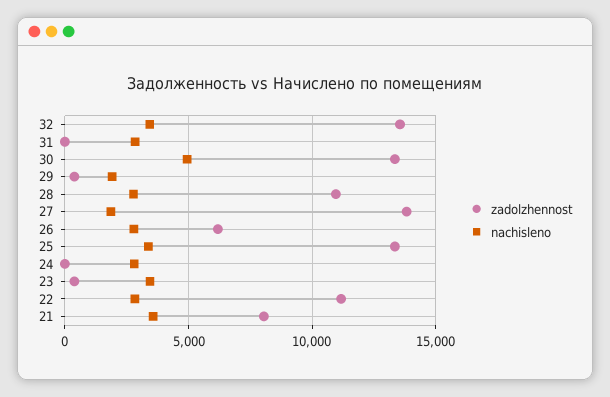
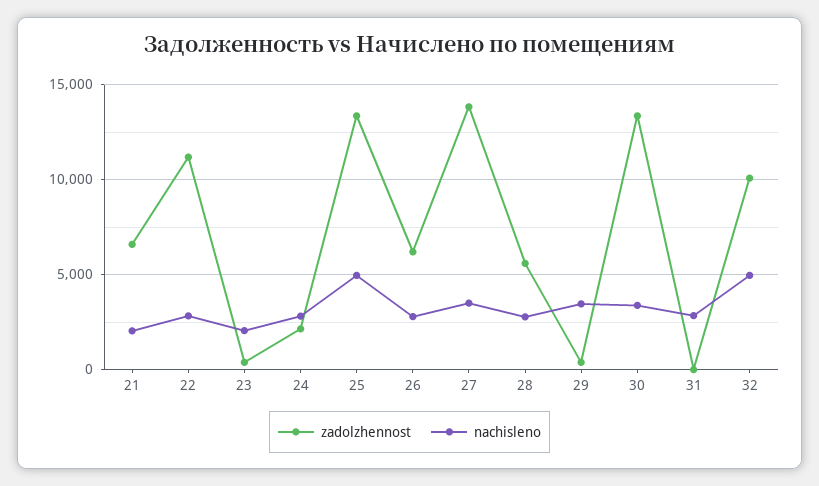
zadolzhennost, 32: 13500 -> 10000
nachisleno, 32: 3500 -> 5000
nachisleno, 30: 5000 -> 3500
nachisleno, 29: 2000 -> 3500
zadolzhennost, 28: 11000 -> 5500
nachisleno, 27: 2000 -> 3500
nachisleno, 25: 3500 -> 5000
zadolzhennost, 24: 0 -> 2000
nachisleno, 23: 3500 -> 2000
zadolzhennost, 21: 8000 -> 6500
nachisleno, 21: 3500 -> 2000

